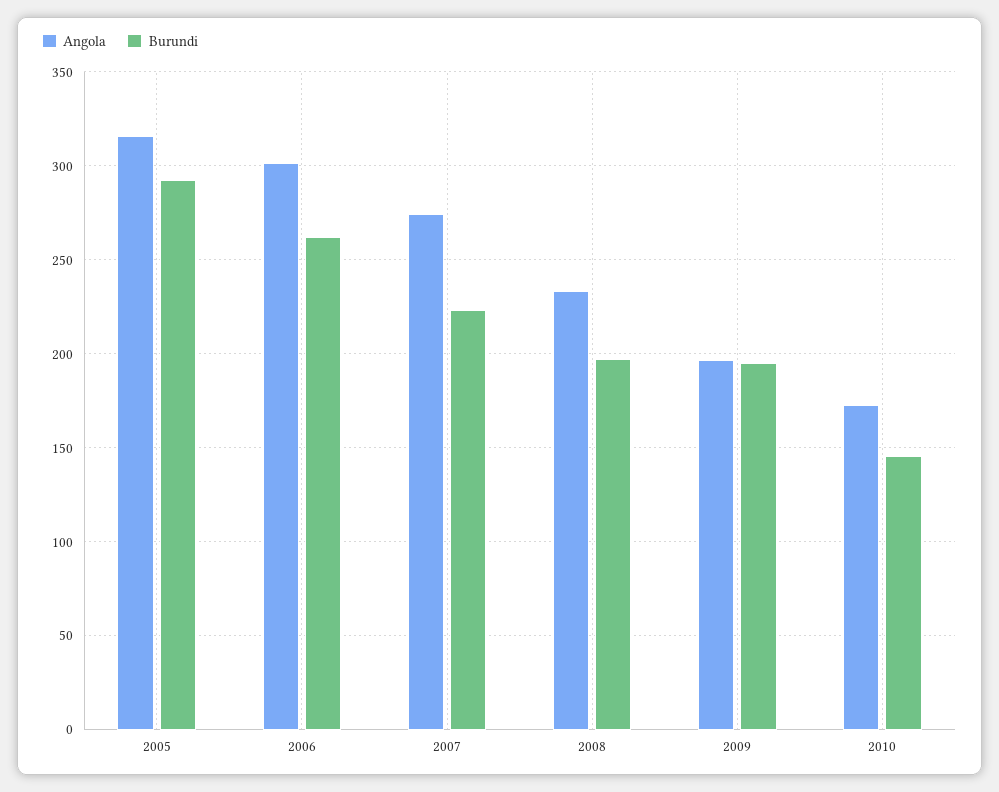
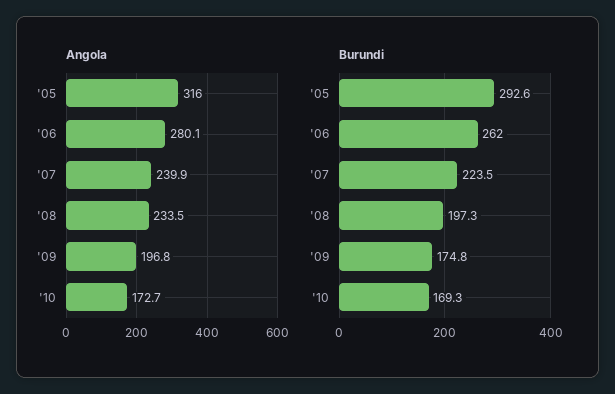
Angola, 2006: 300 -> 280.1
Angola, 2007: 275 -> 239.9
Burundi, 2009: 195 -> 174.8
Burundi, 2010: 145 -> 169.3

